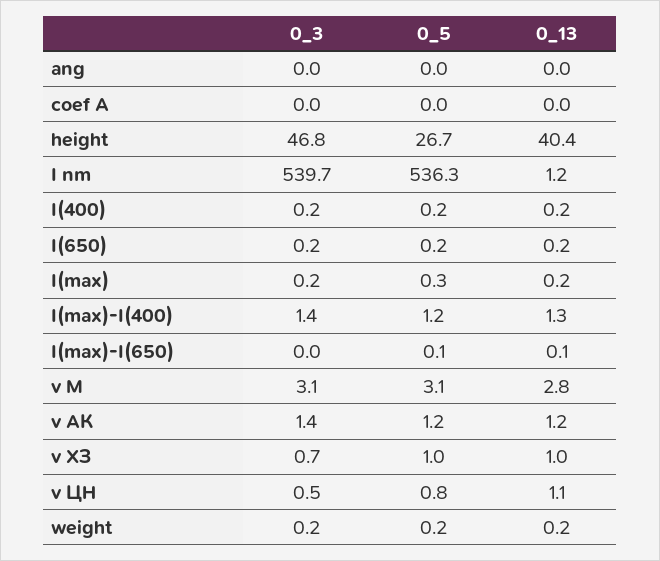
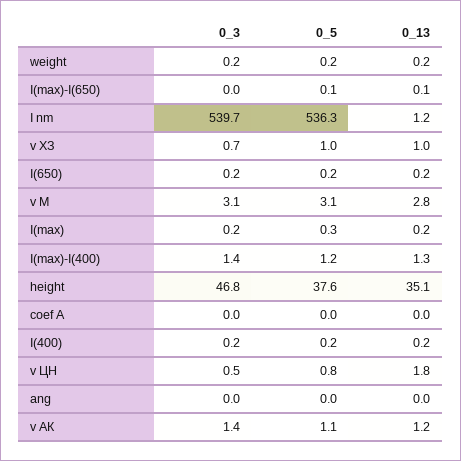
0_5, height: 26.7 -> 37.6
0_13, height: 40.4 -> 35.1
0_5, v АК: 1.2 -> 1.1
0_13, v ЦН: 1.1 -> 1.8

